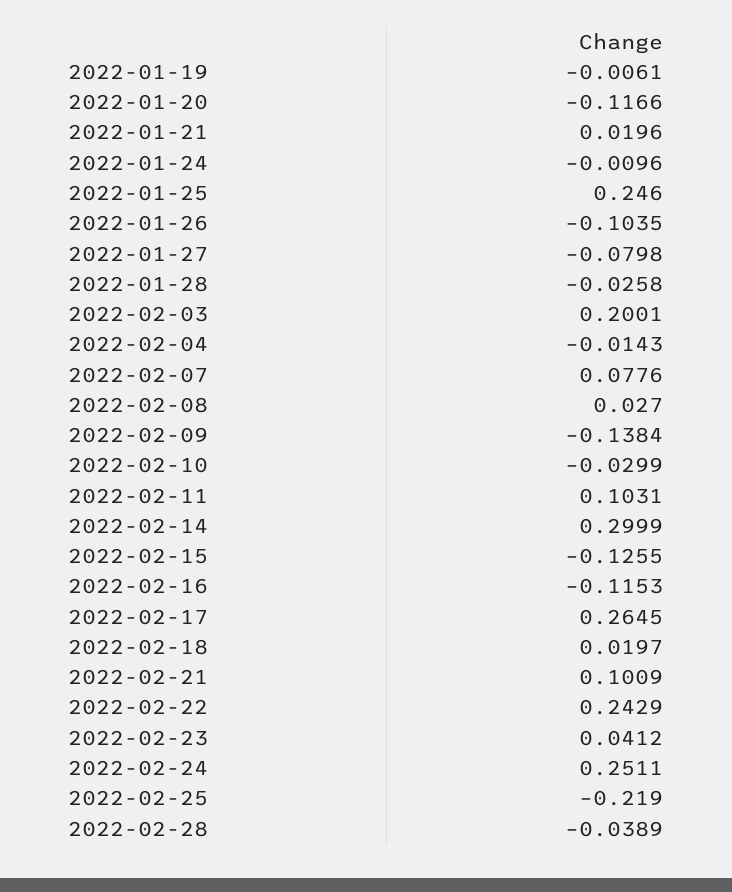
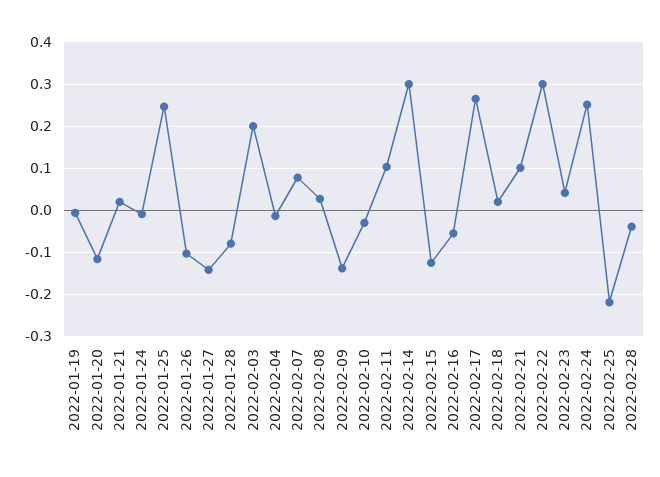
2022-01-27: -0.0798 -> -0.14
2022-01-28: -0.0258 -> -0.08
2022-02-16: -0.1153 -> -0.06
2022-02-22: 0.2429 -> 0.3

